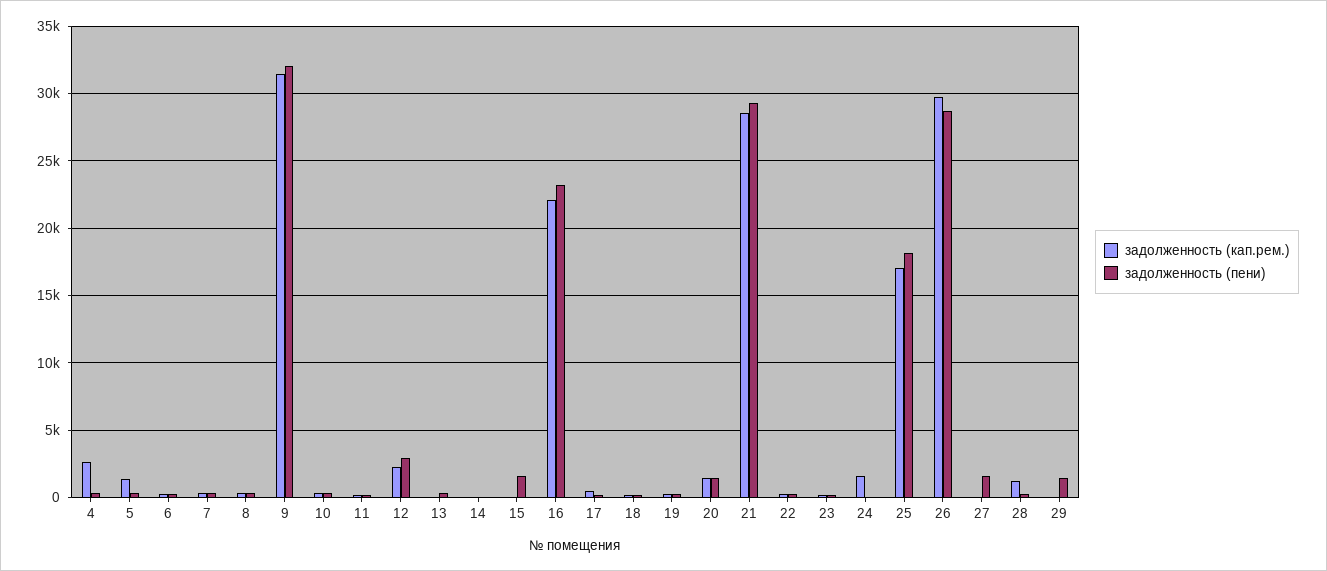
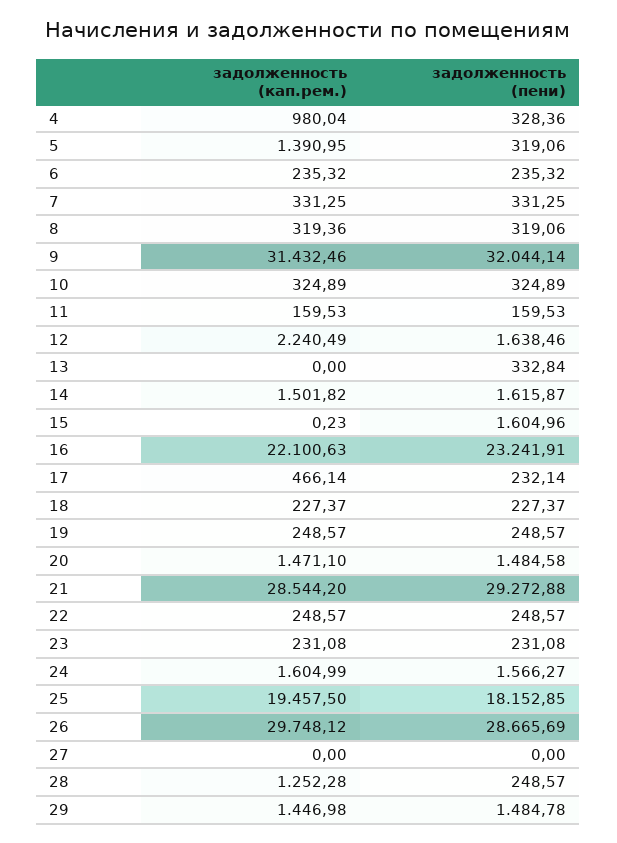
задолженность (кап.рем.), 4: 2500 -> 980.04
задолженность (пени), 12: 3000 -> 1638.46
задолженность (кап.рем.), 14: 0 -> 1501.82
задолженность (пени), 14: 0 -> 1615.87
задолженность (пени), 24: 0 -> 1566.27
задолженность (кап.рем.), 25: 17000 -> 19457.5
задолженность (пени), 27: 1500 -> 0
задолженность (кап.рем.), 29: 0 -> 1446.98

